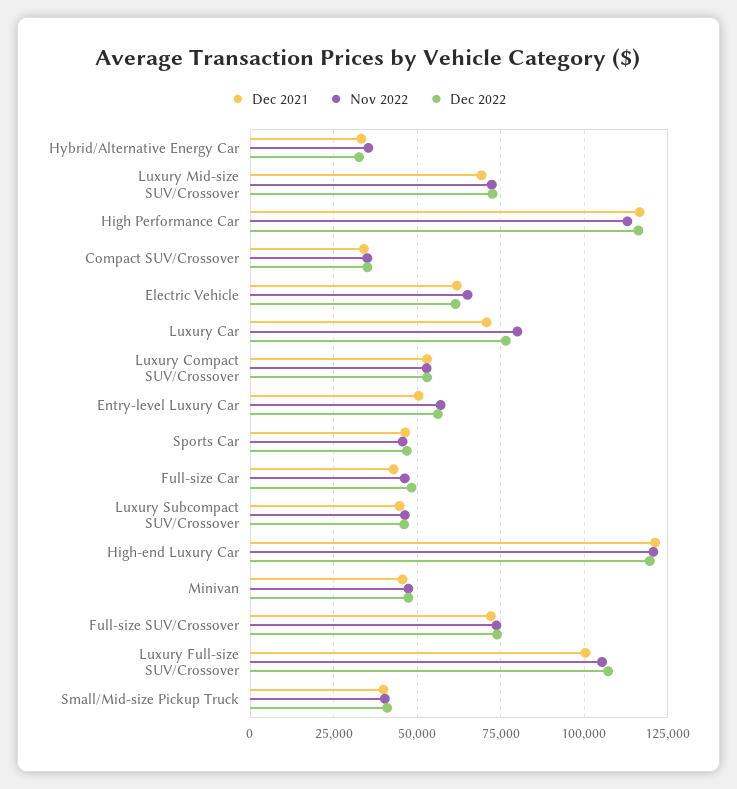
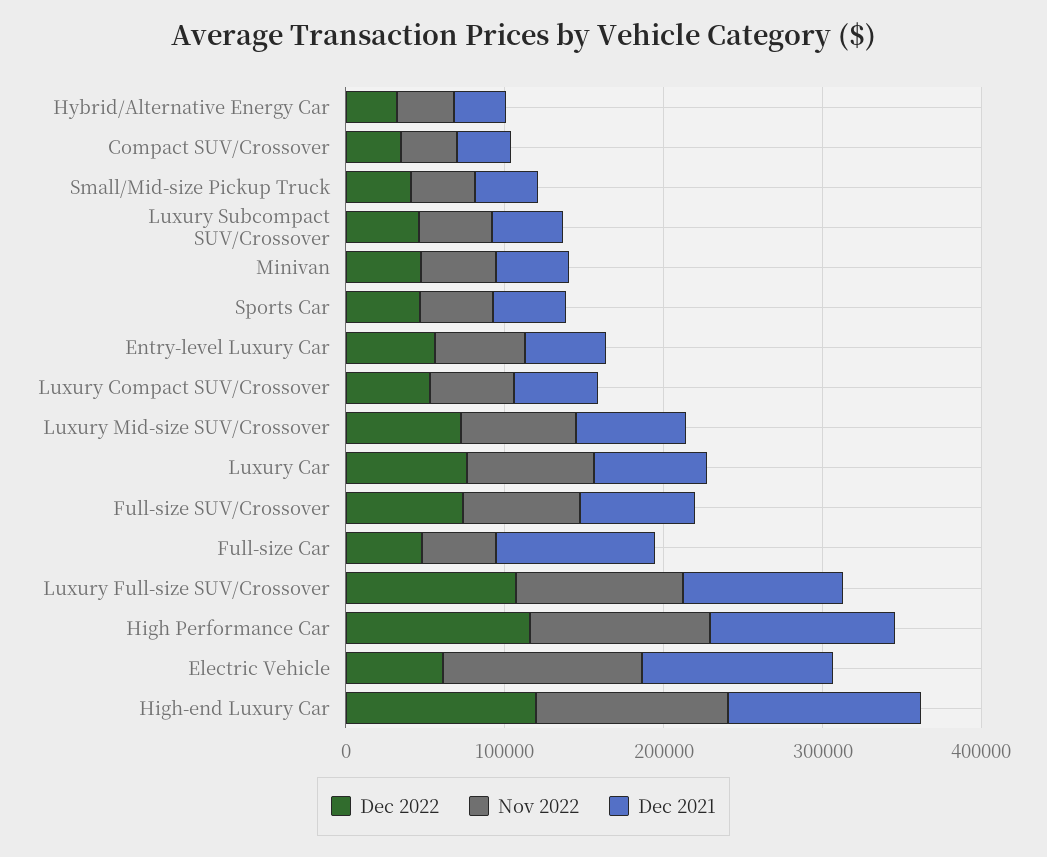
Dec 2021, Electric Vehicle: 62500 -> 120000
Nov 2022, Electric Vehicle: 65000 -> 120000
Dec 2021, Full-size Car: 42500 -> 100000

